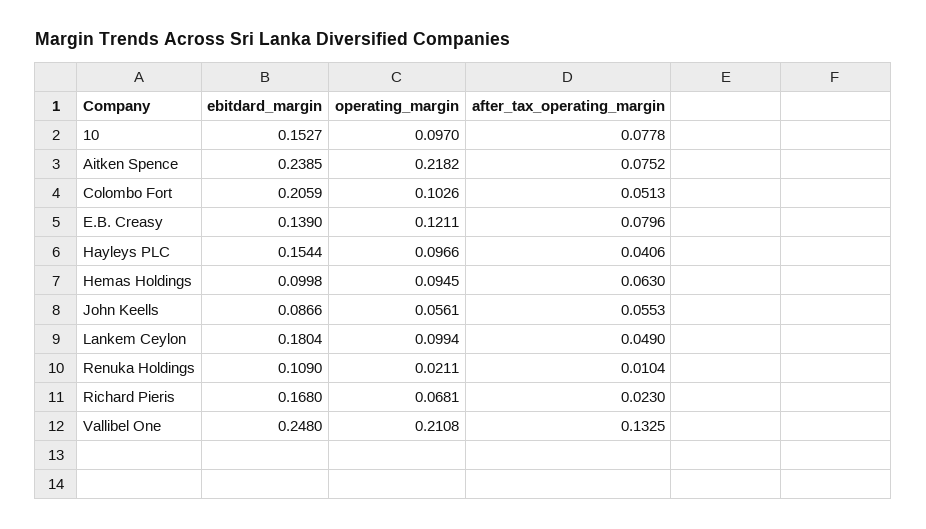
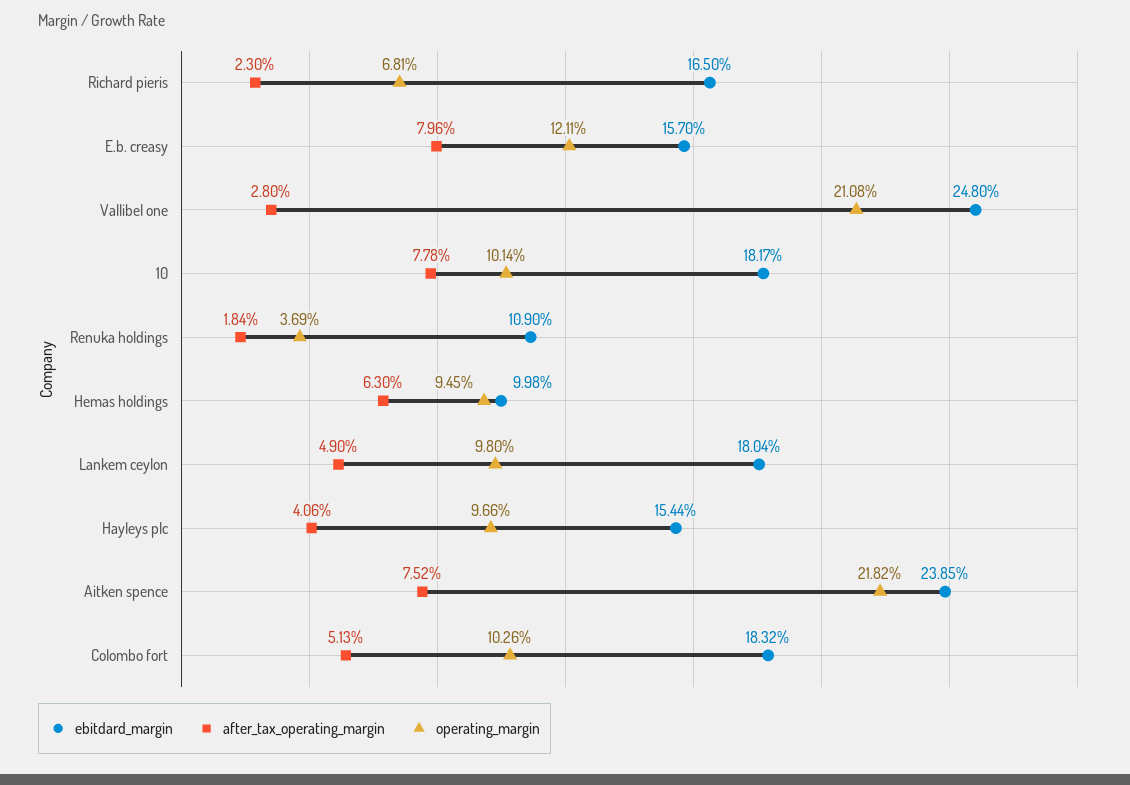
ebitdard_margin, 10: 0.1527 -> 0.1817
operating_margin, 10: 0.097 -> 0.1014
ebitdard_margin, Colombo Fort: 0.2059 -> 0.1832
ebitdard_margin, E.B. Creasy: 0.139 -> 0.157
ebitdard_margin, John Keells: 0.0866 -> none
operating_margin, John Keells: 0.0561 -> none
after_tax_operating_margin, John Keells: 0.0553 -> none
operating_margin, Lankem Ceylon: 0.0994 -> 0.098
operating_margin, Renuka Holdings: 0.0211 -> 0.0369
after_tax_operating_margin, Renuka Holdings: 0.0104 -> 0.0184
ebitdard_margin, Richard Pieris: 0.168 -> 0.165
after_tax_operating_margin, Vallibel One: 0.1325 -> 0.028

